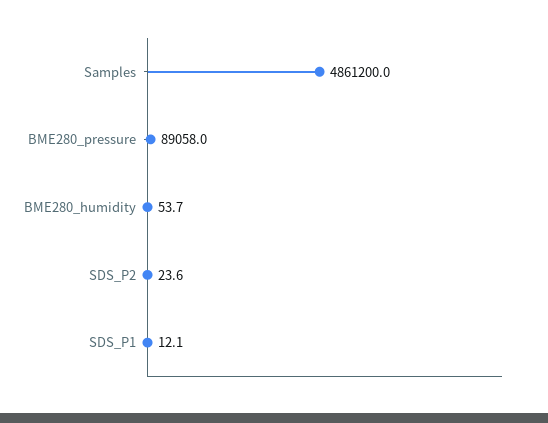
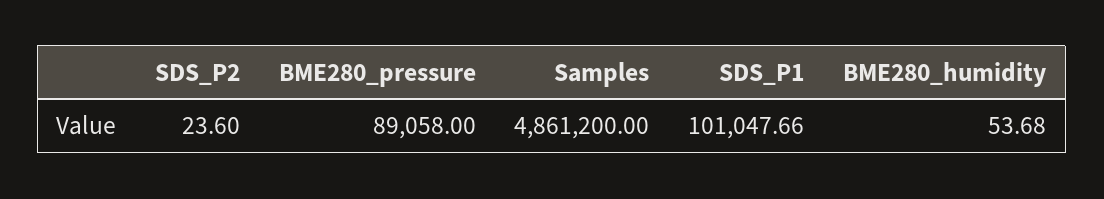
SDS_P1: 12.1 -> 101047.66

